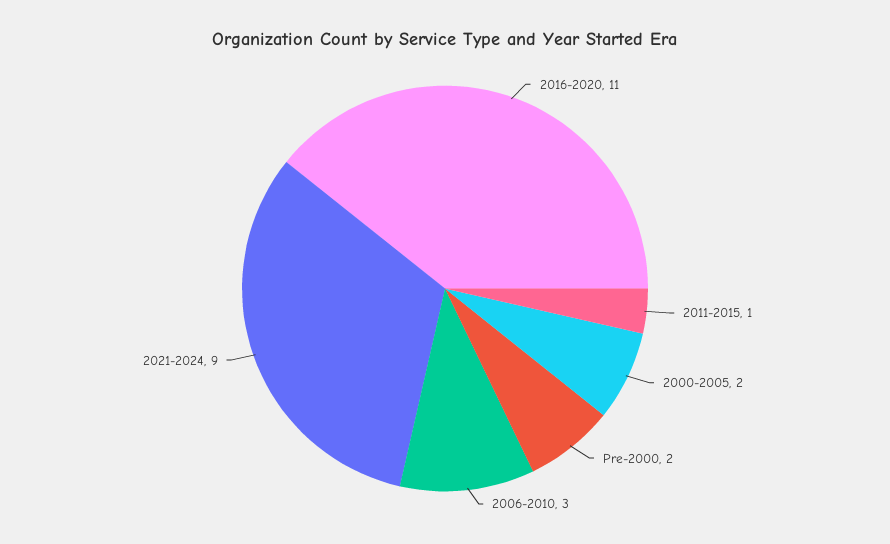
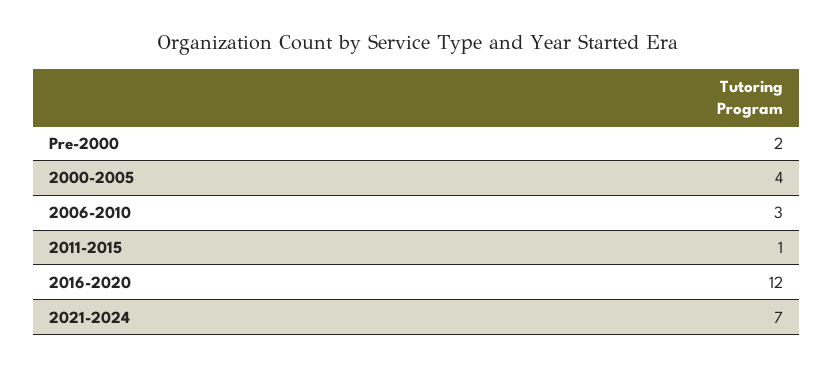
2016-2020: 11 -> 12
2000-2005: 2 -> 4
2021-2024: 9 -> 7

